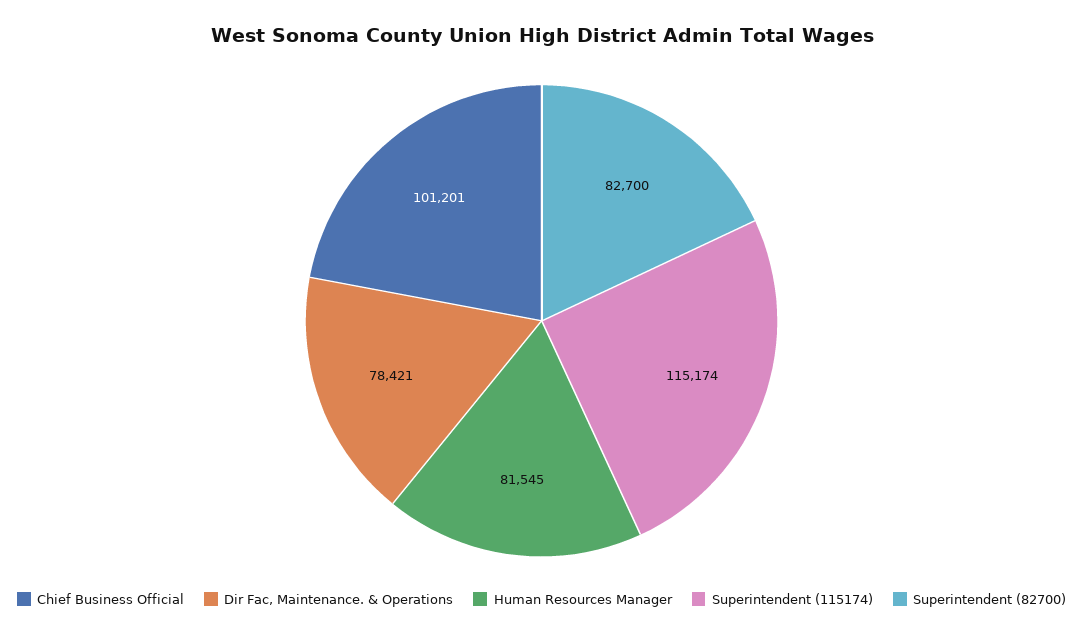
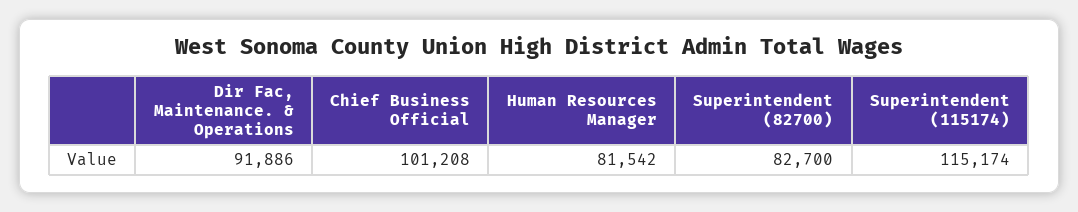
Chief Business Official: 101201 -> 101208
Dir Fac, Maintenance. & Operations: 78421 -> 91886
Human Resources Manager: 81545 -> 81542

